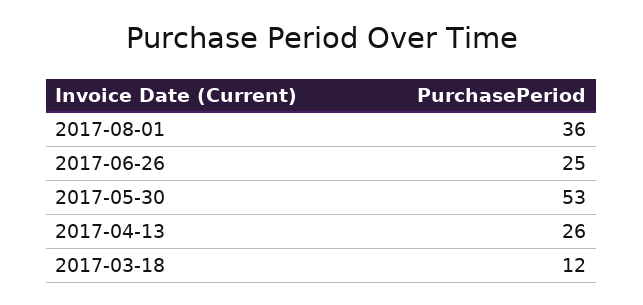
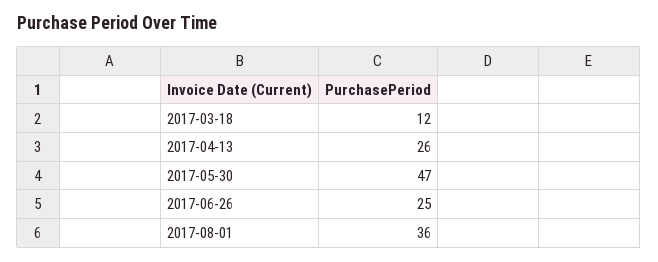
2017-05-30: 53 -> 47

